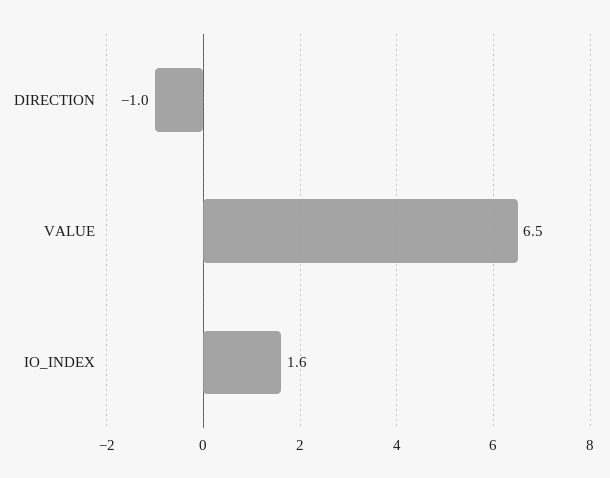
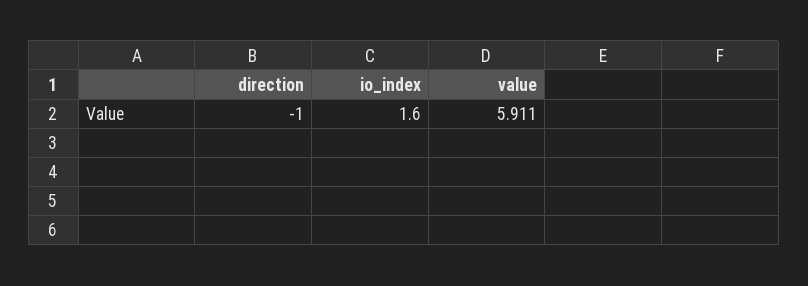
VALUE: 6.5 -> 5.911

